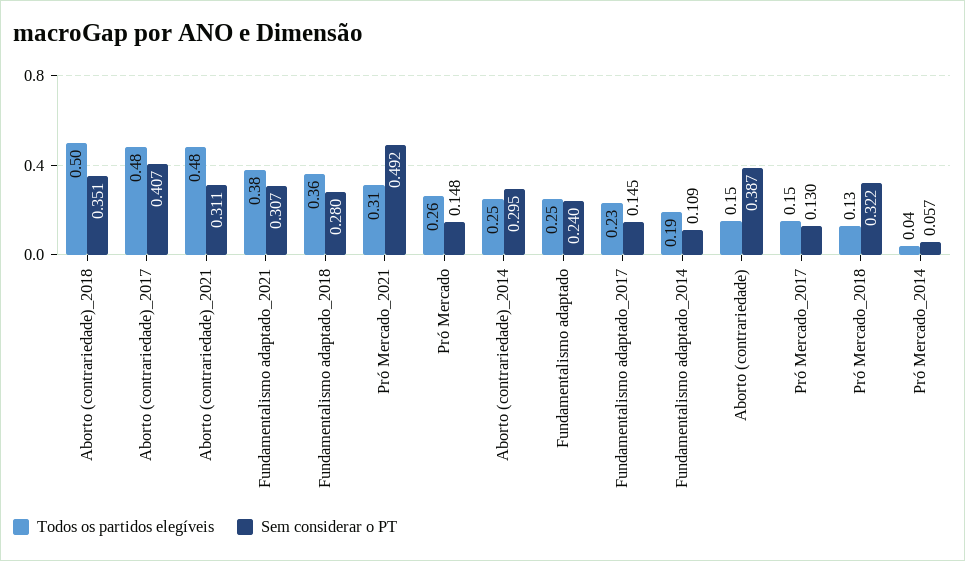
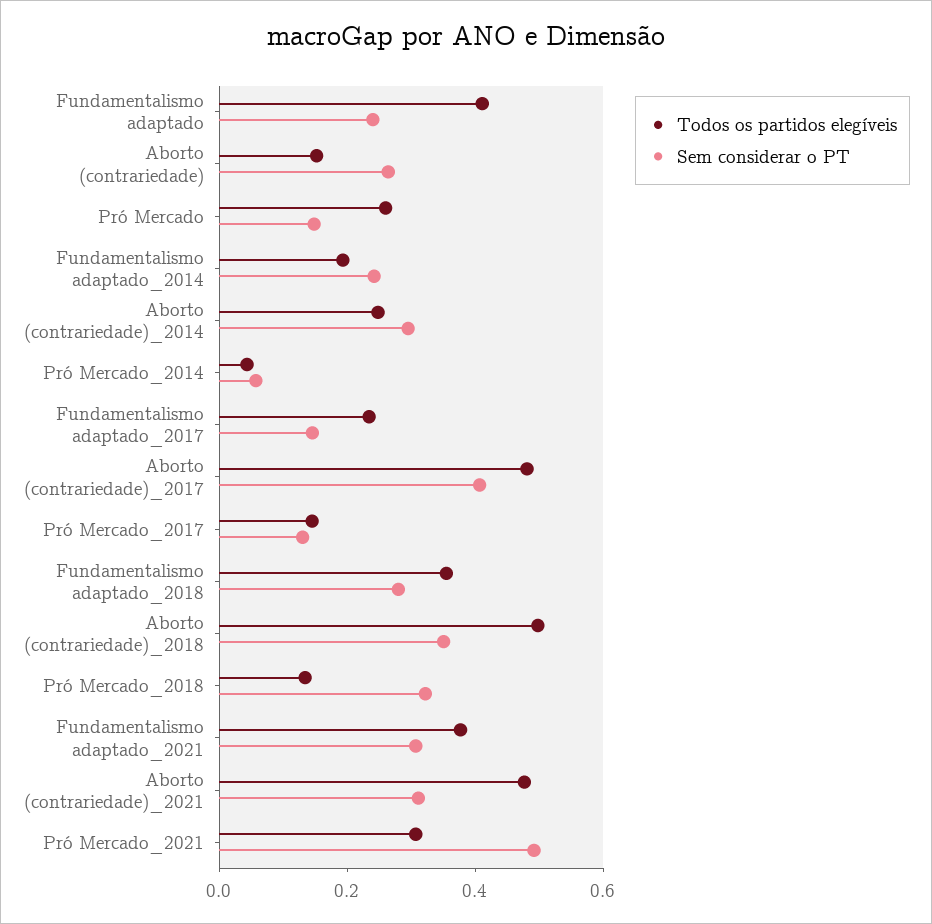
Todos os partidos elegíveis, Fundamentalismo adaptado: 0.25 -> 0.4
Sem considerar o PT, Fundamentalismo adaptado_2014: 0.109 -> 0.25
Sem considerar o PT, Aborto (contrariedade): 0.387 -> 0.25

